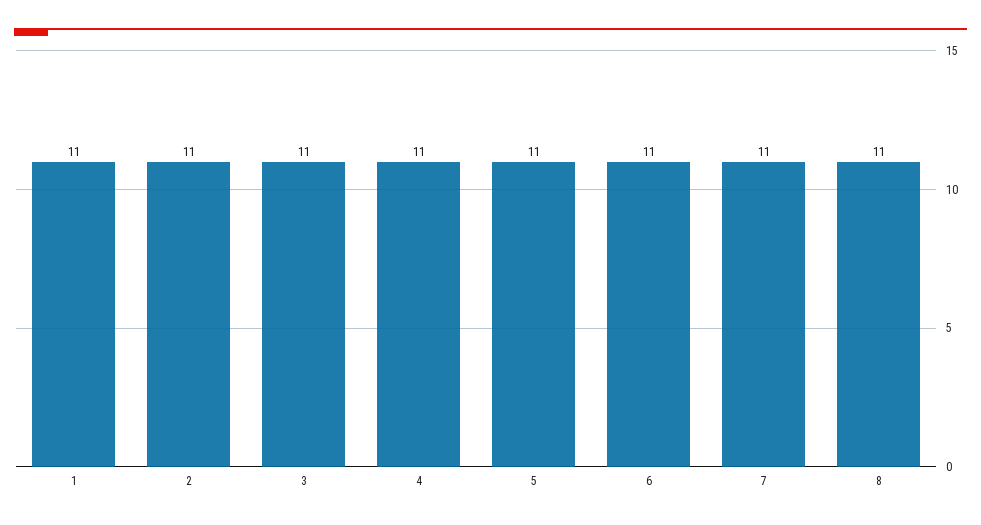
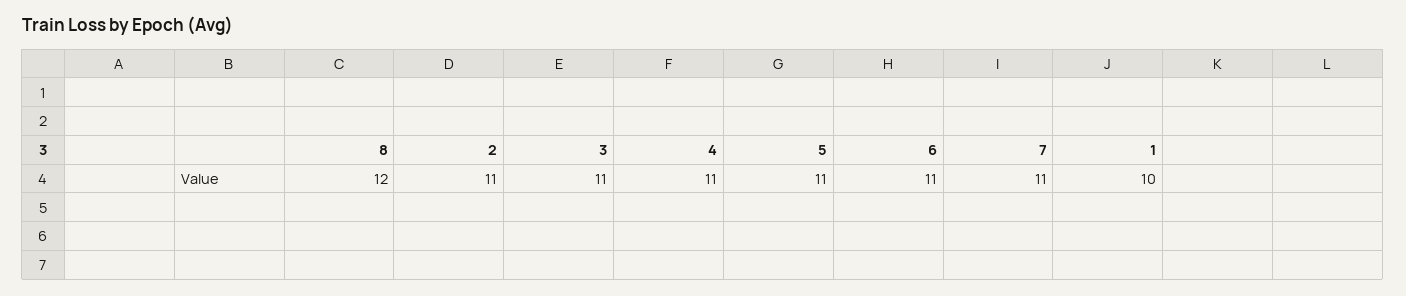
1: 11 -> 10
8: 11 -> 12

